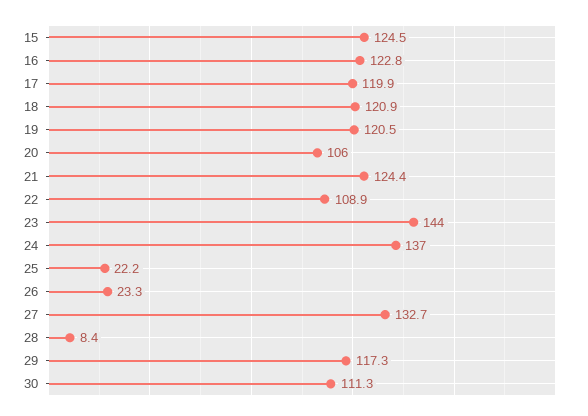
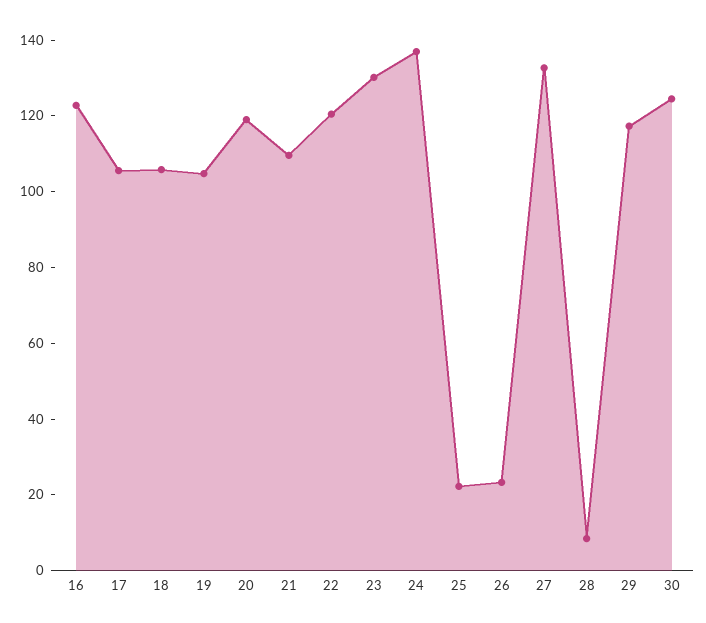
15: 124.5 -> none
17: 119.9 -> 105
18: 120.9 -> 105
19: 120.5 -> 105
20: 106 -> 120
21: 124.4 -> 110
22: 108.9 -> 120
23: 144 -> 130
30: 111.3 -> 125

